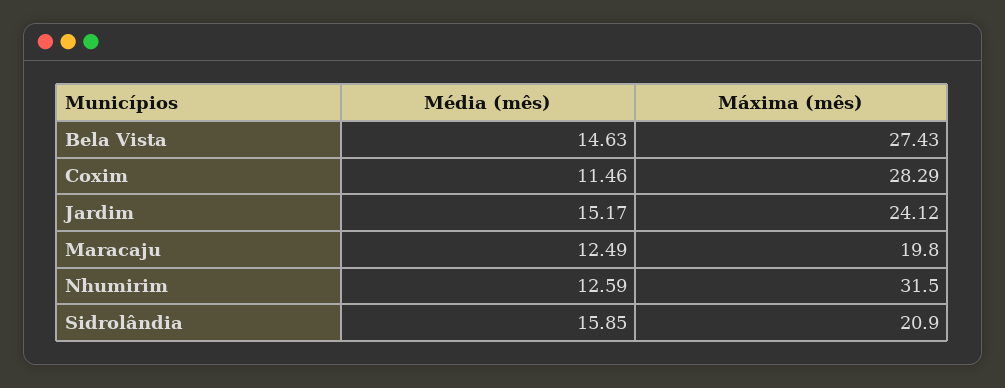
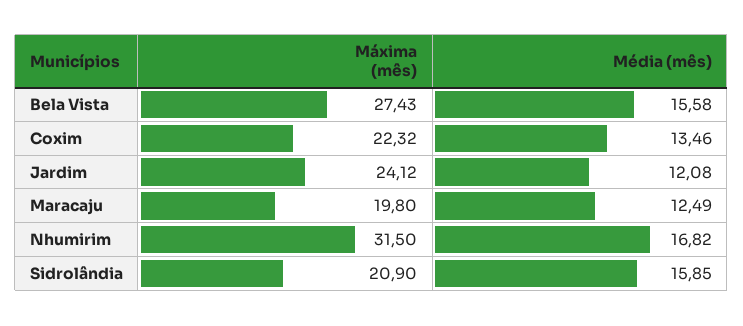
Média (mês), Bela Vista: 14.63 -> 15.58
Média (mês), Coxim: 11.46 -> 13.46
Máxima (mês), Coxim: 28.29 -> 22.32
Média (mês), Jardim: 15.17 -> 12.08
Média (mês), Nhumirim: 12.59 -> 16.82

